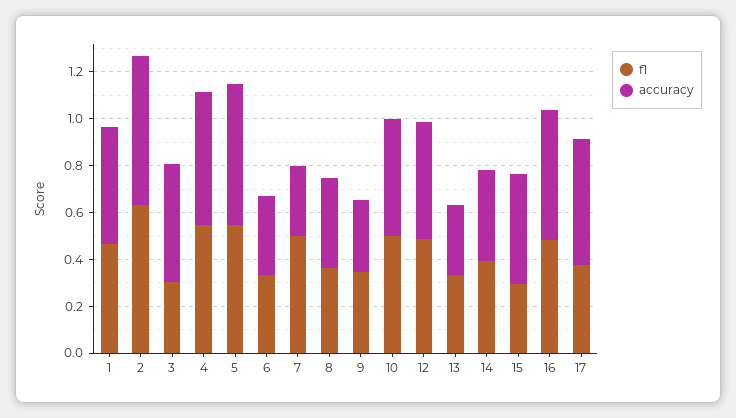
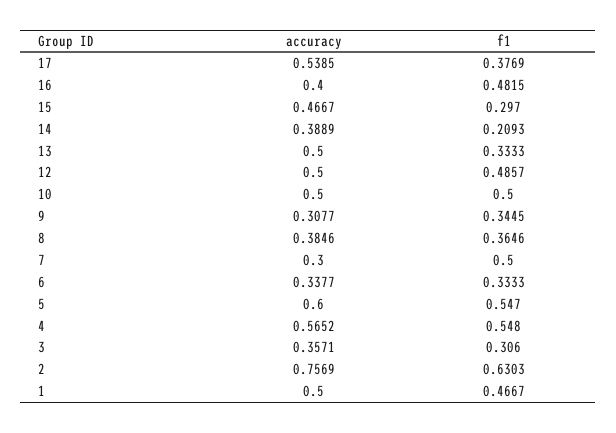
accuracy, 2: 0.65 -> 0.7569
accuracy, 3: 0.5 -> 0.3571
accuracy, 13: 0.3 -> 0.5
f1, 14: 0.4 -> 0.2093
accuracy, 16: 0.55 -> 0.4

